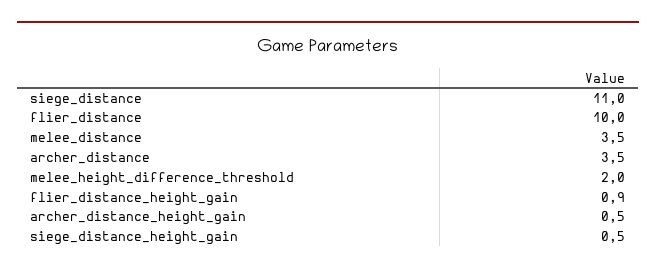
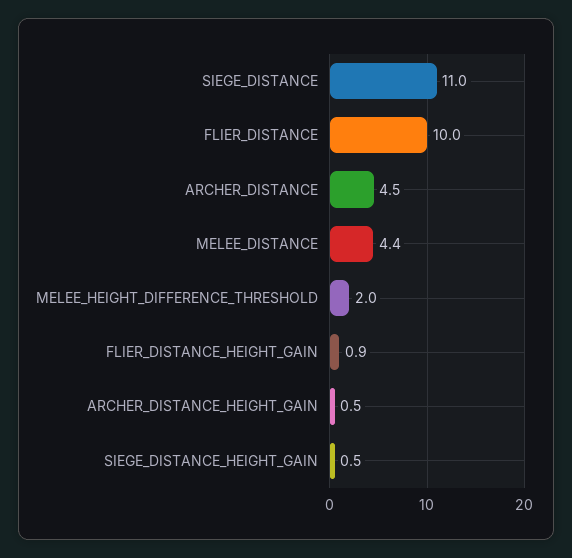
melee_distance: 3.5 -> 4.4
archer_distance: 3.5 -> 4.5

